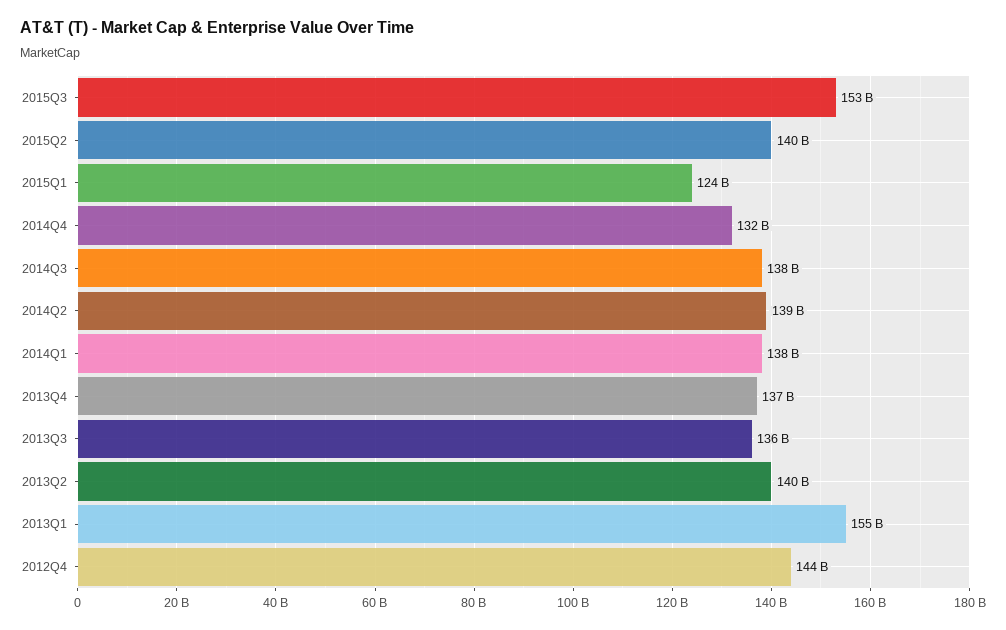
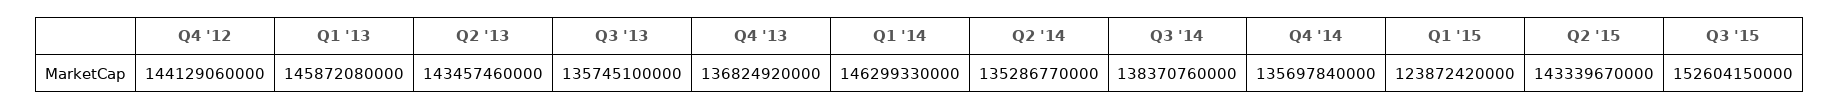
2015Q2: 140000000000 -> 143339670000
2014Q4: 132000000000 -> 135697840000
2014Q2: 139000000000 -> 135286770000
2014Q1: 138000000000 -> 146299330000
2013Q2: 140000000000 -> 143457460000
2013Q1: 155000000000 -> 145872080000

